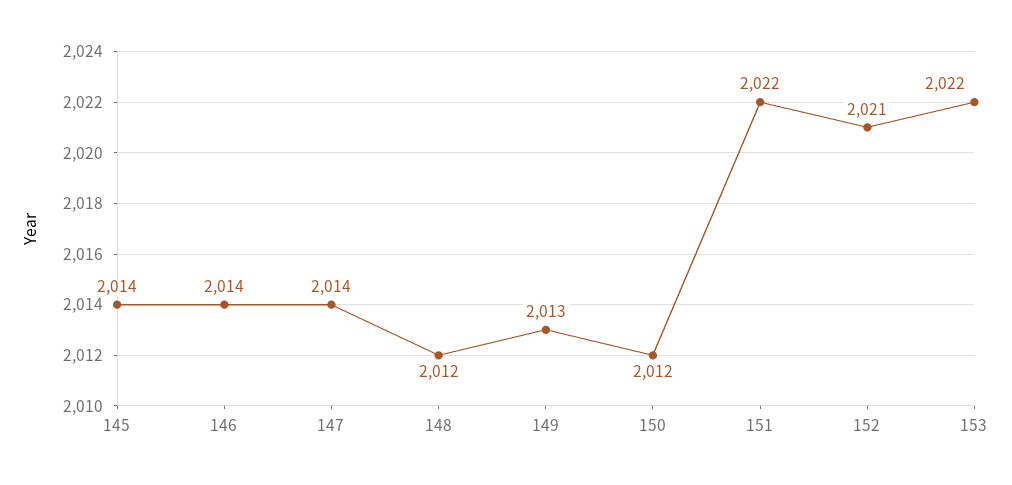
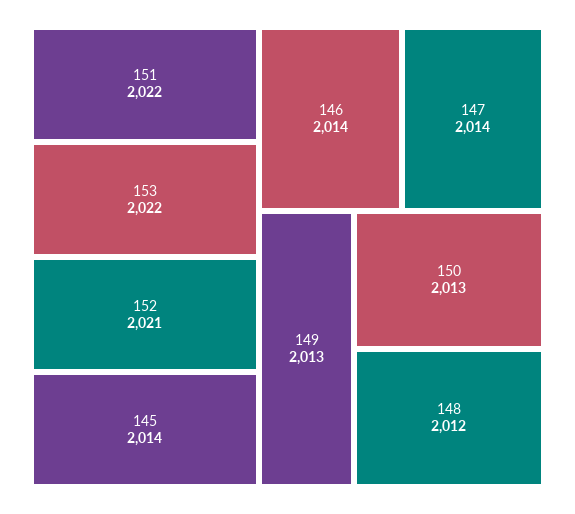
150: 2012 -> 2013

